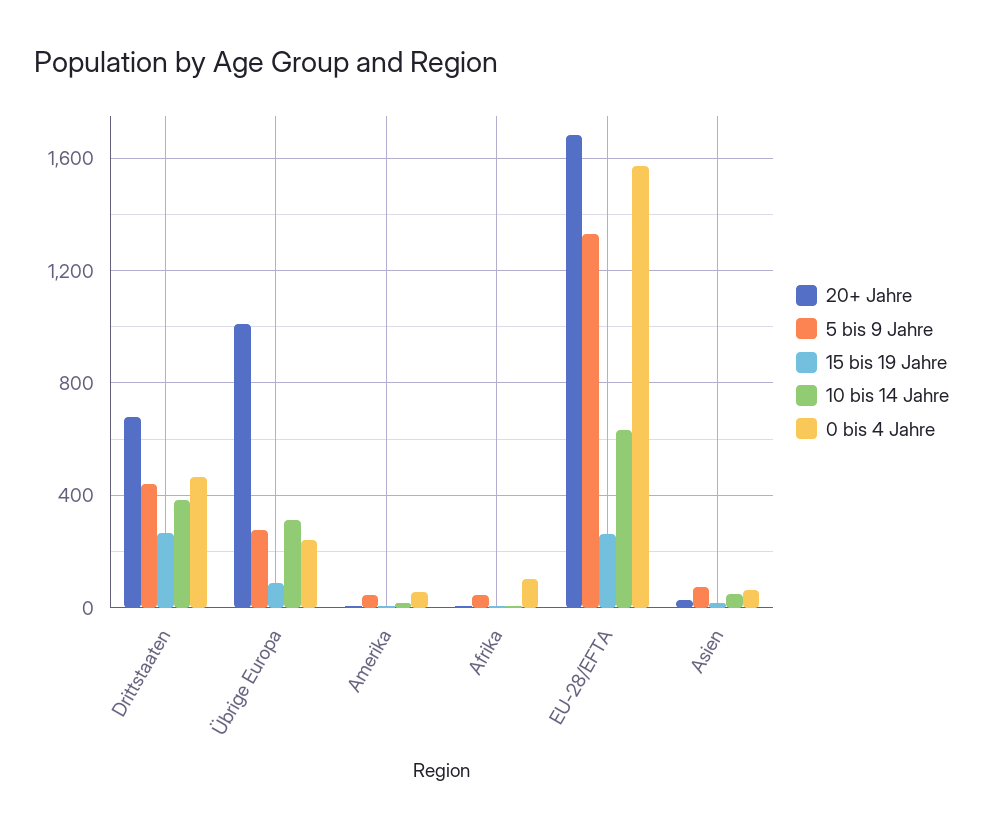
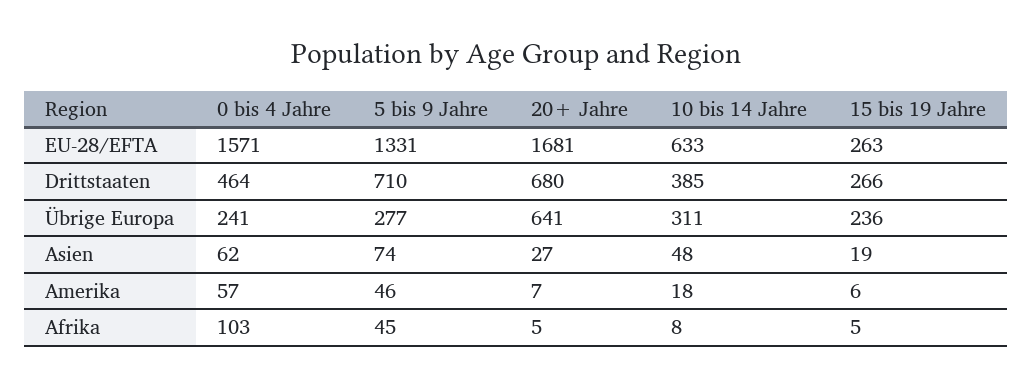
5 bis 9 Jahre, Drittstaaten: 450 -> 710
20+ Jahre, Übrige Europa: 1000 -> 641
15 bis 19 Jahre, Übrige Europa: 100 -> 236

